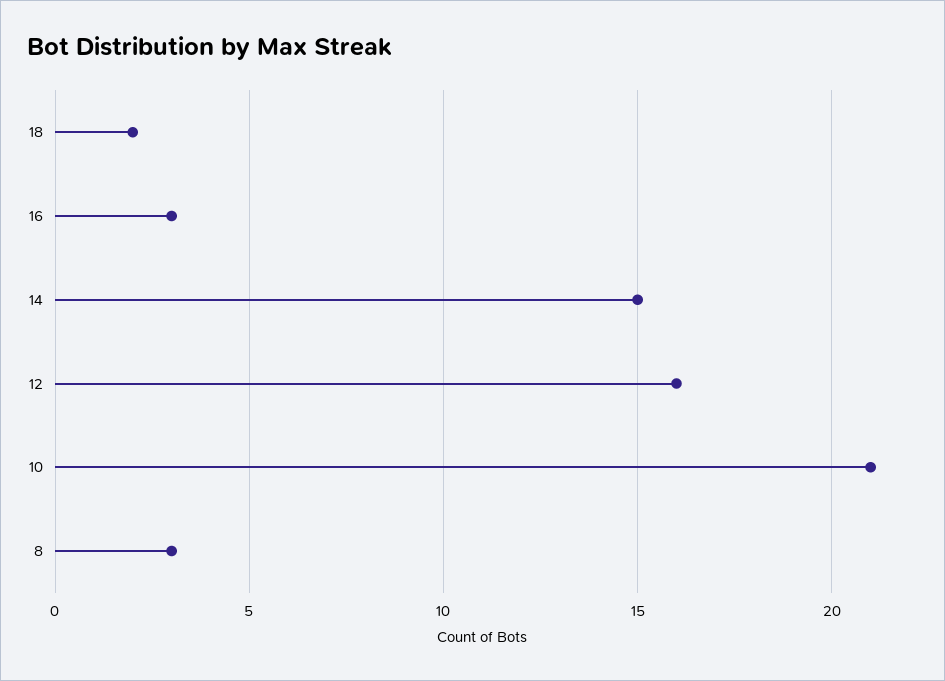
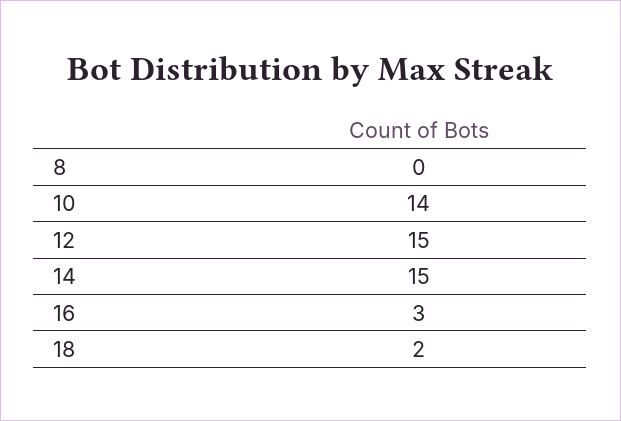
12: 16 -> 15
10: 21 -> 14
8: 3 -> 0

